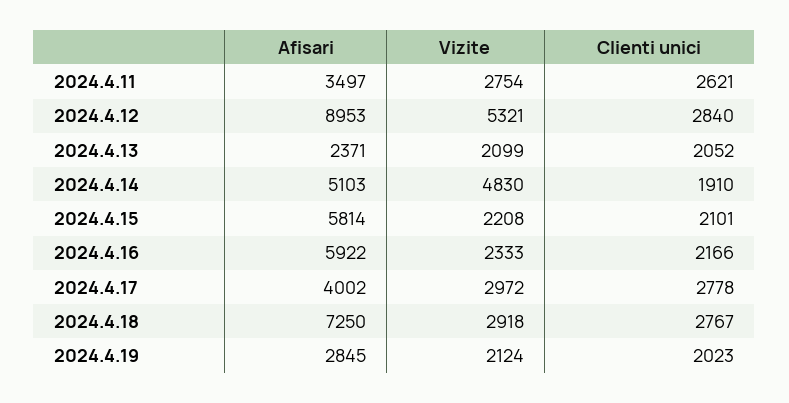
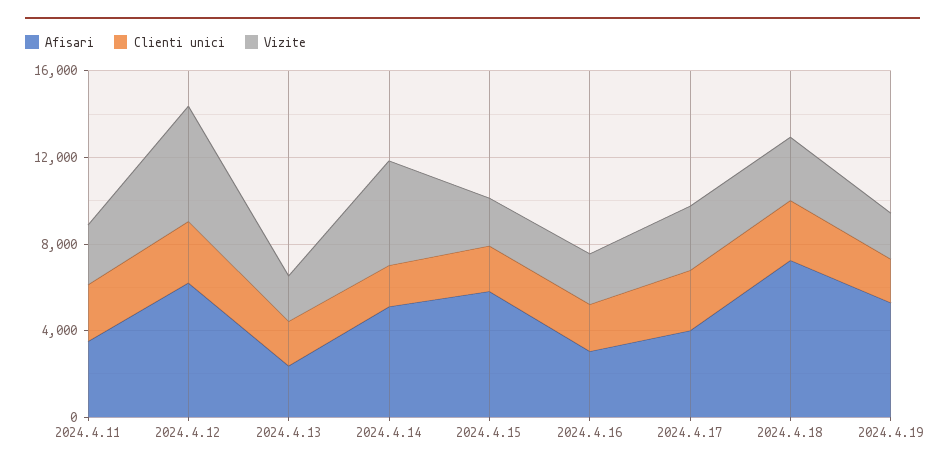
Afisari, 2024.4.12: 8953 -> 6000
Afisari, 2024.4.16: 5922 -> 3000
Afisari, 2024.4.19: 2845 -> 5000

